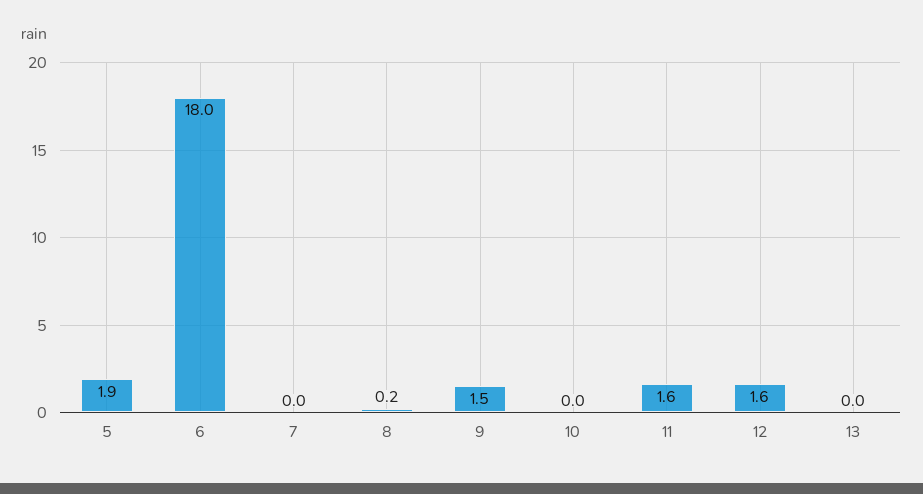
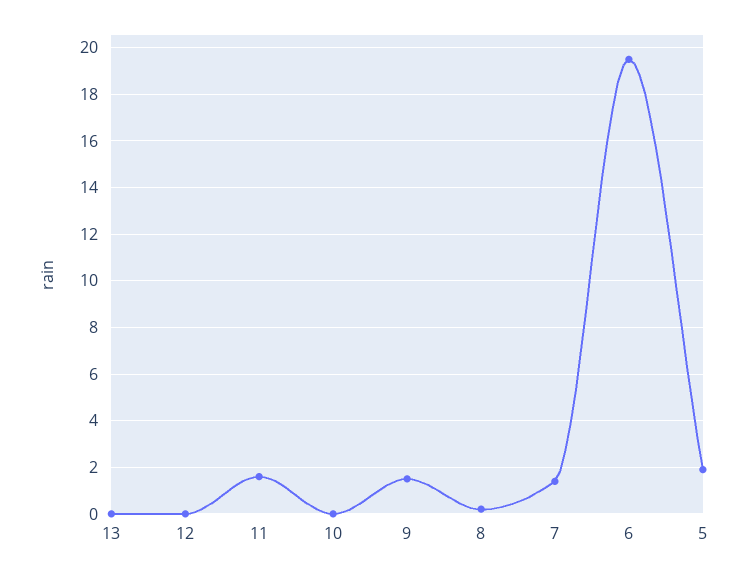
6: 18 -> 19.5
7: 0 -> 1.5
12: 1.6 -> 0

